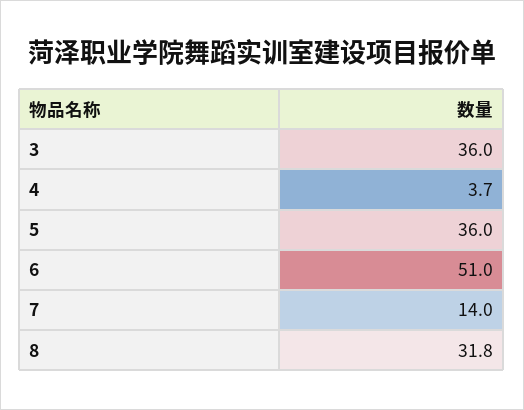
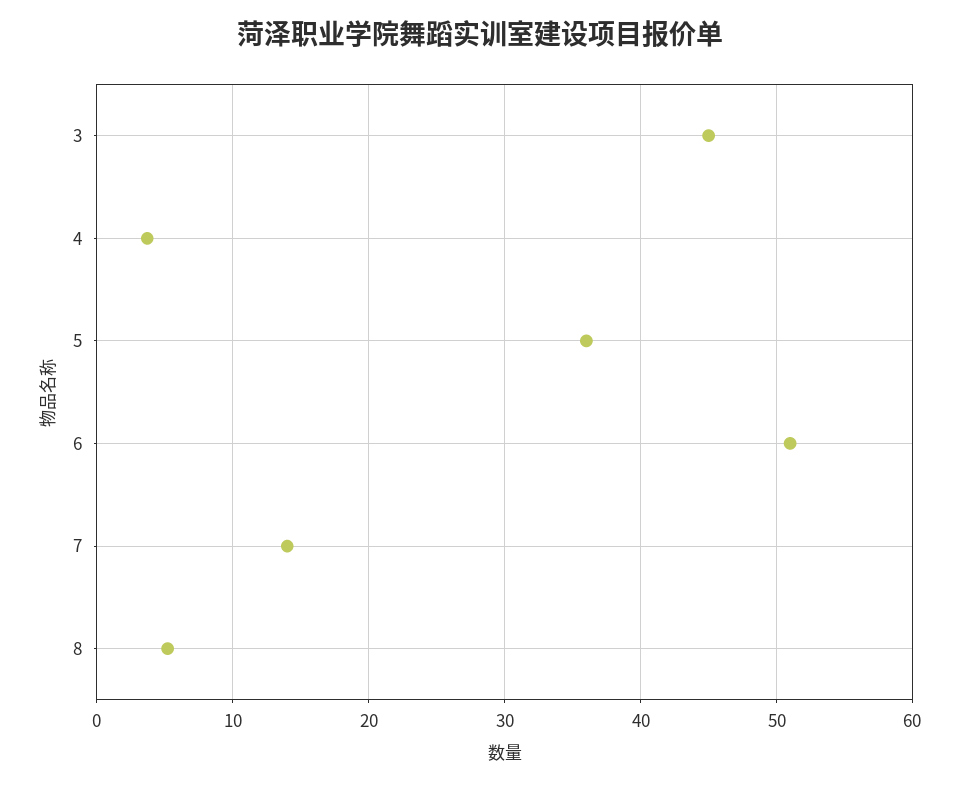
3: 36 -> 45
8: 31.8 -> 5

